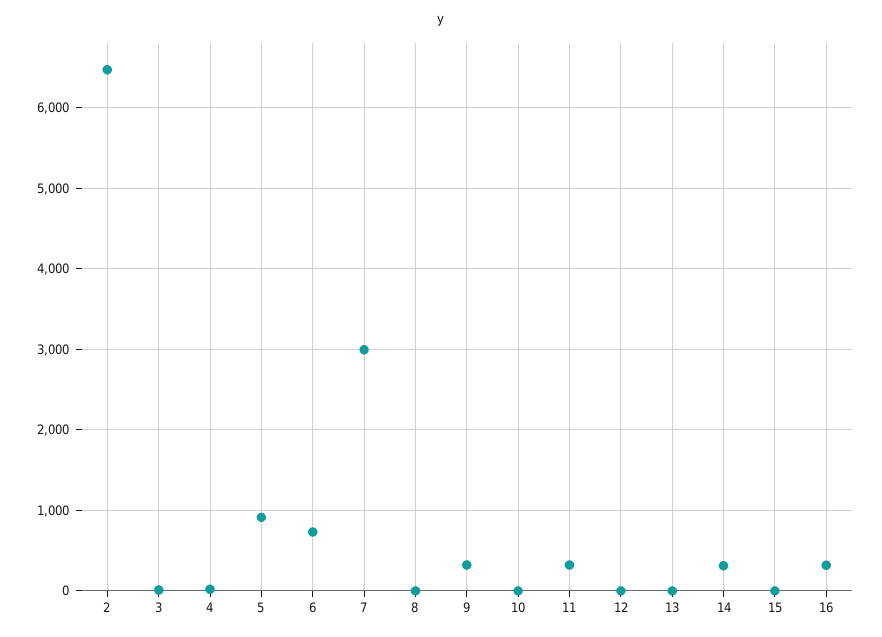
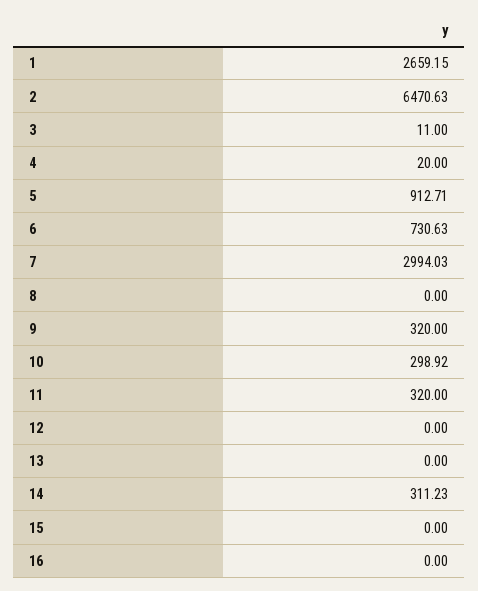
10: 0 -> 298.92
16: 300 -> 0
1: none -> 2659.15

